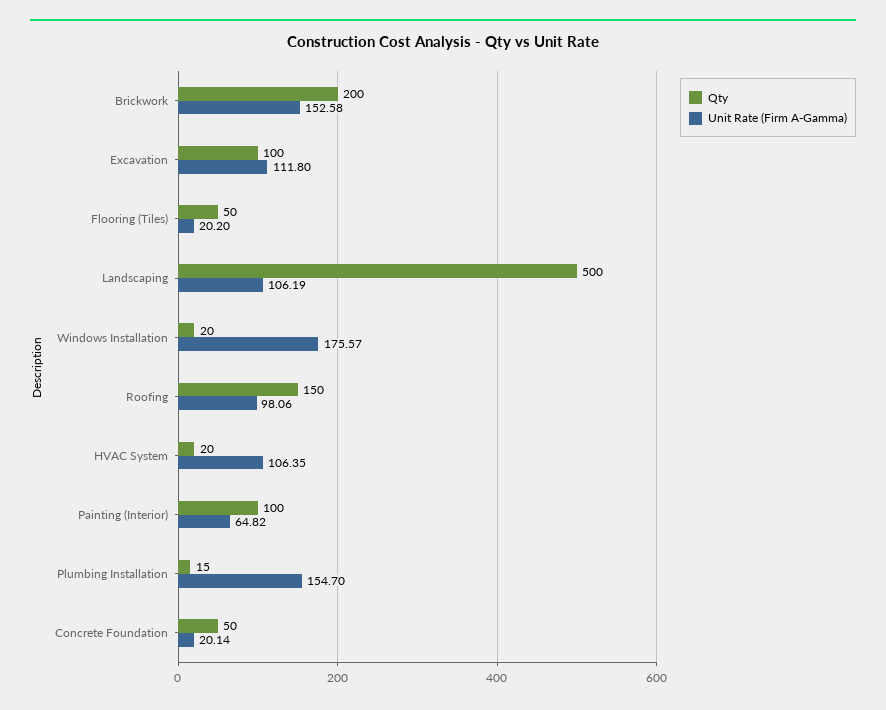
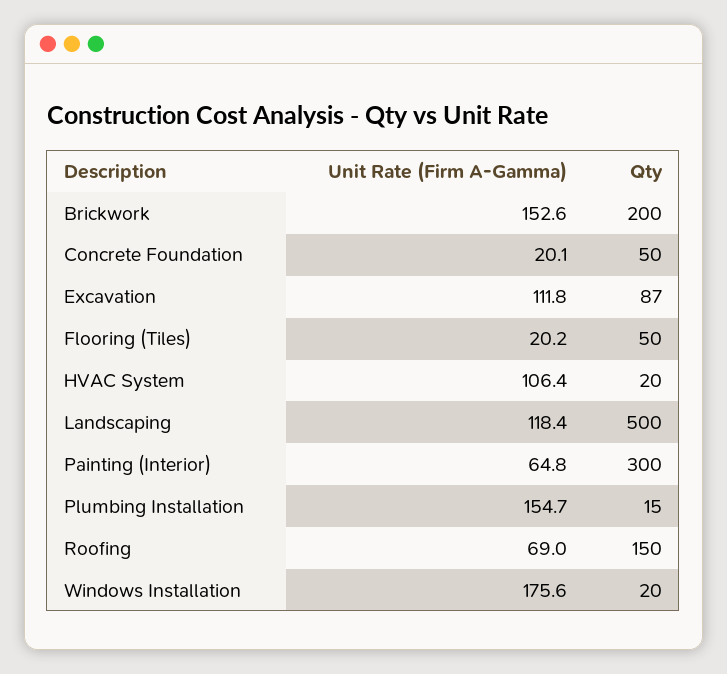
Qty, Excavation: 100 -> 87
Unit Rate (Firm A-Gamma), Landscaping: 106.19 -> 118.4
Unit Rate (Firm A-Gamma), Roofing: 98.06 -> 69
Qty, Painting (Interior): 100 -> 300

